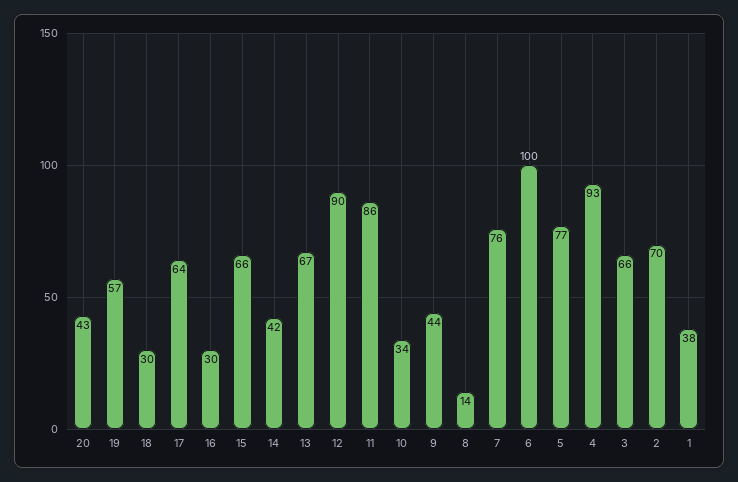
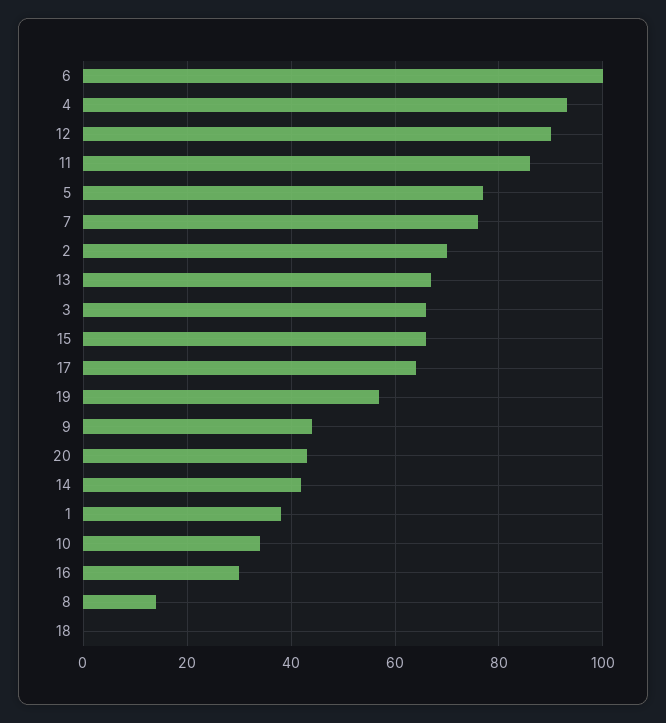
18: 30 -> 0

